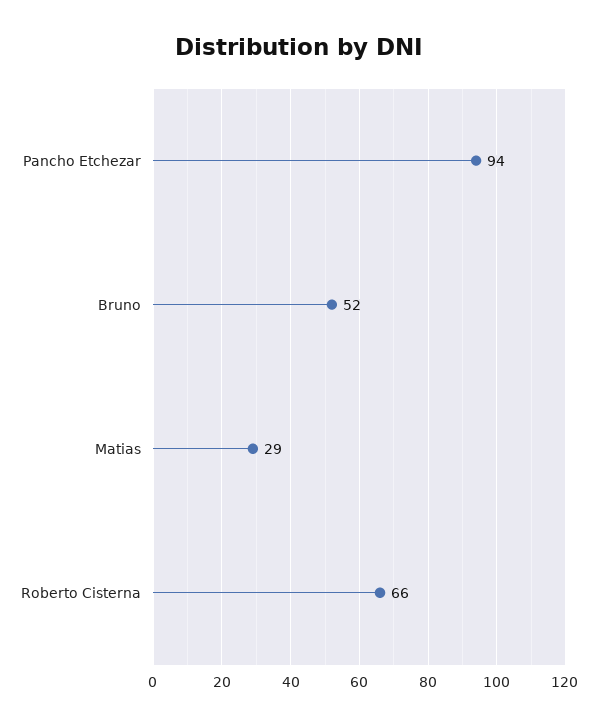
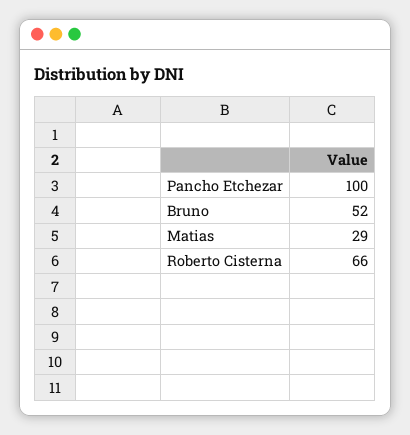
Pancho Etchezar: 94 -> 100

